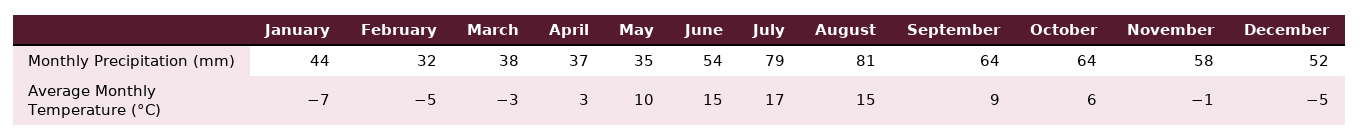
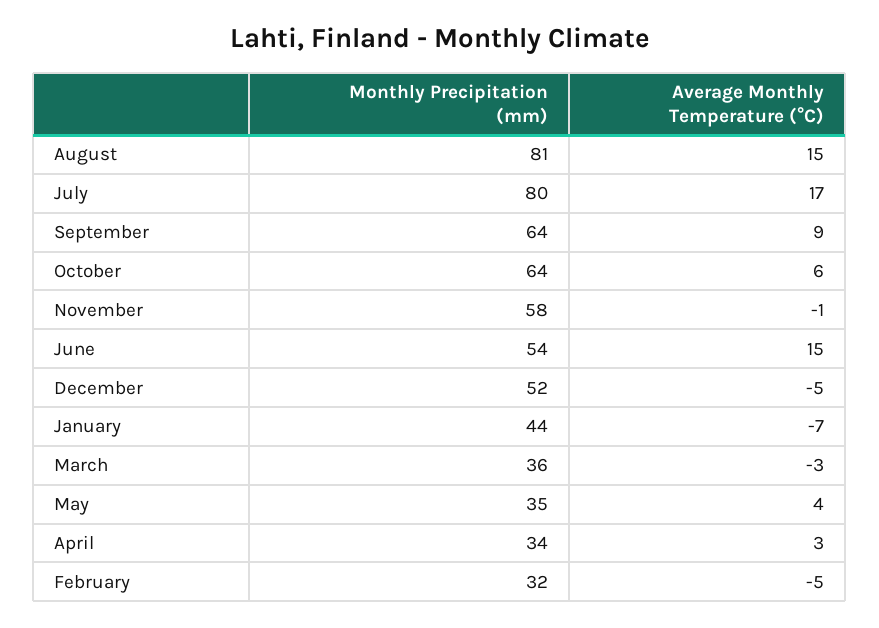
March, Monthly Precipitation (mm): 38 -> 36
April, Monthly Precipitation (mm): 37 -> 34
July, Monthly Precipitation (mm): 79 -> 80
May, Average Monthly Temperature (°C): 10 -> 4

